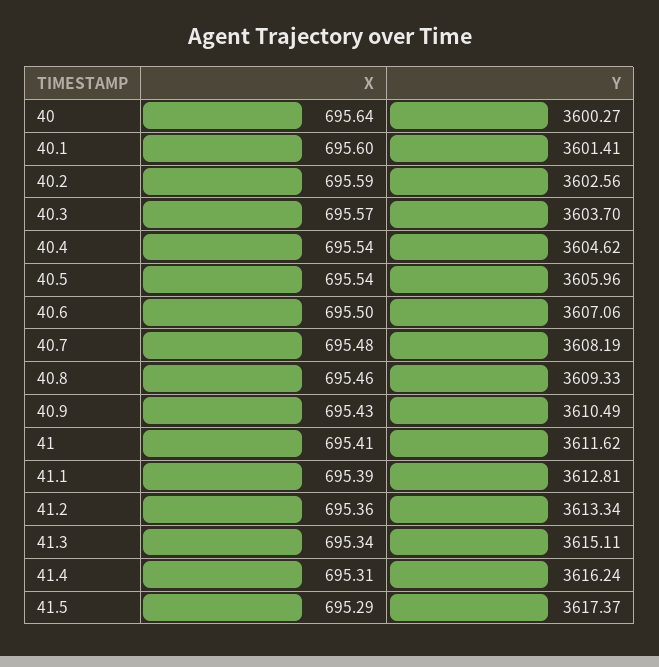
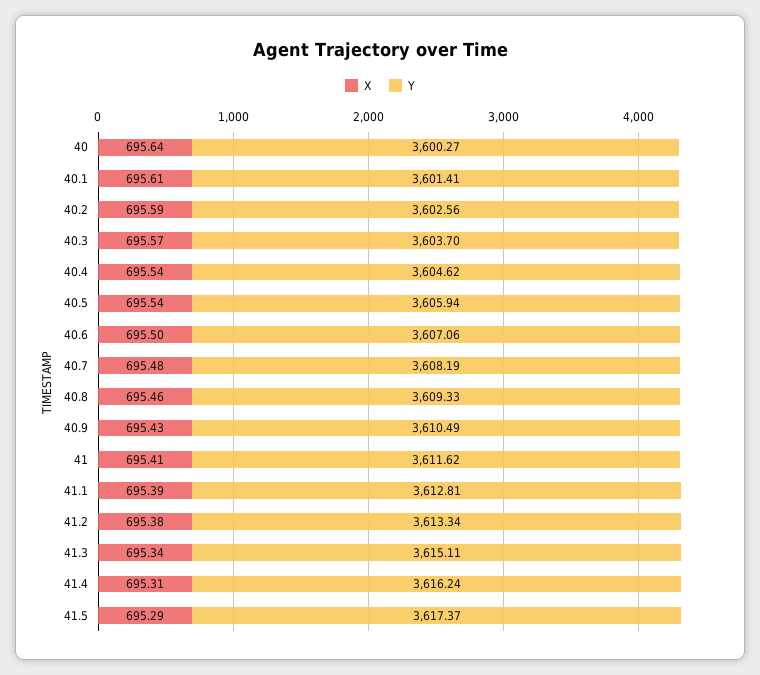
X, 40.1: 695.6 -> 695.61
Y, 40.5: 3605.96 -> 3605.94
X, 41.2: 695.36 -> 695.38

